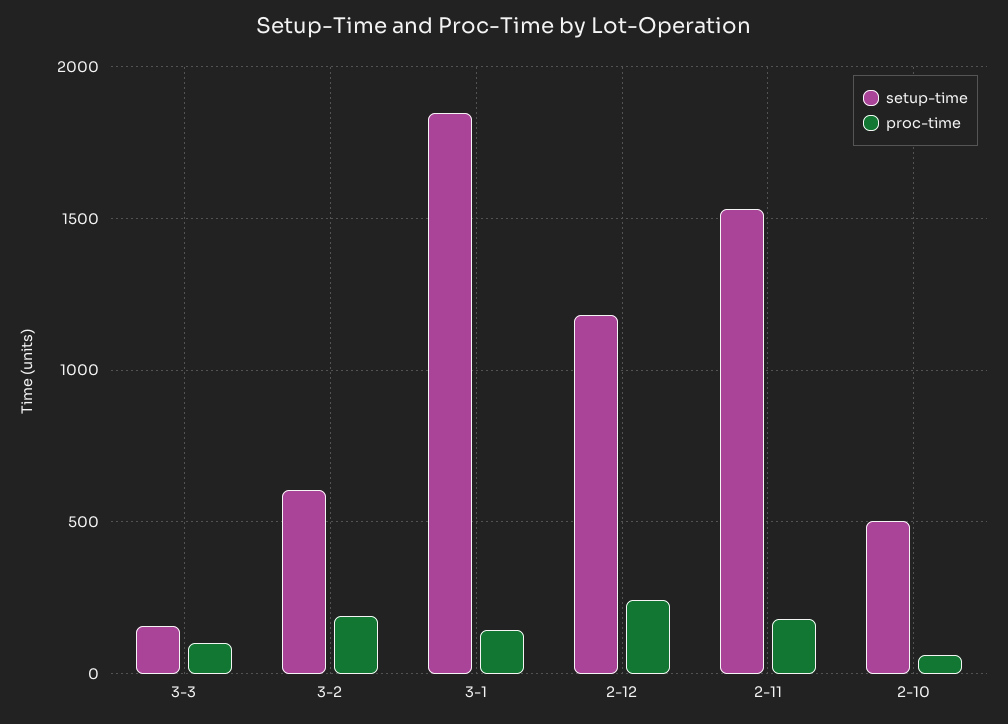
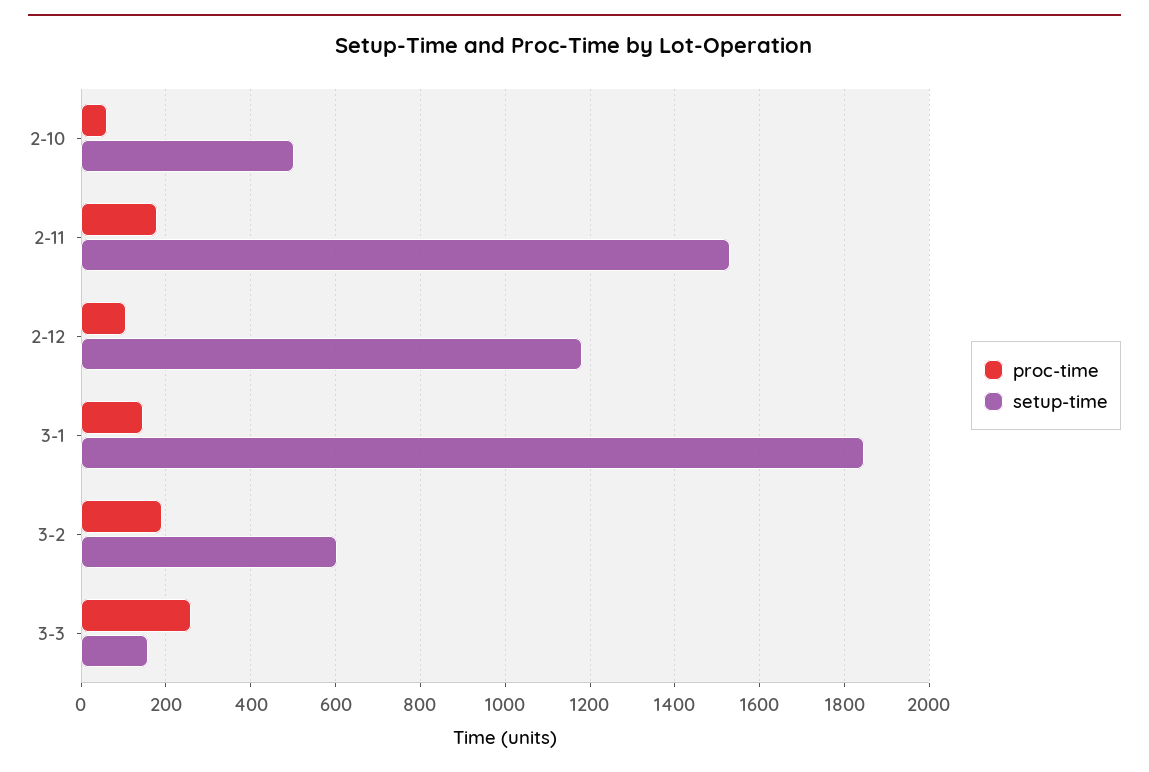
proc-time, 3-3: 100 -> 260
proc-time, 2-12: 250 -> 100

